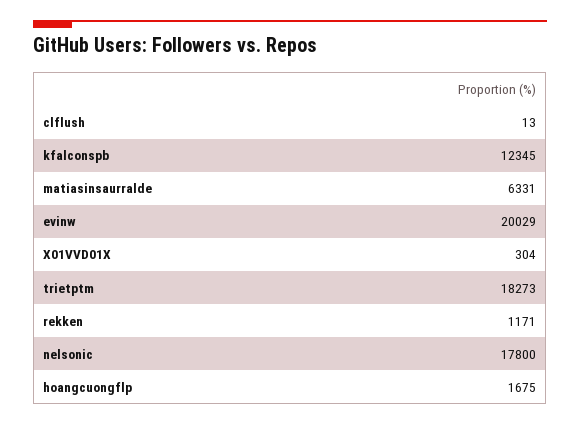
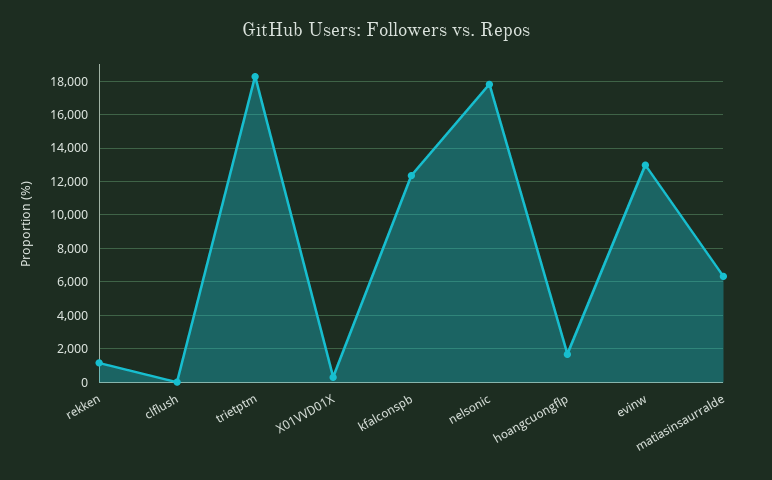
evinw: 20029 -> 13000

